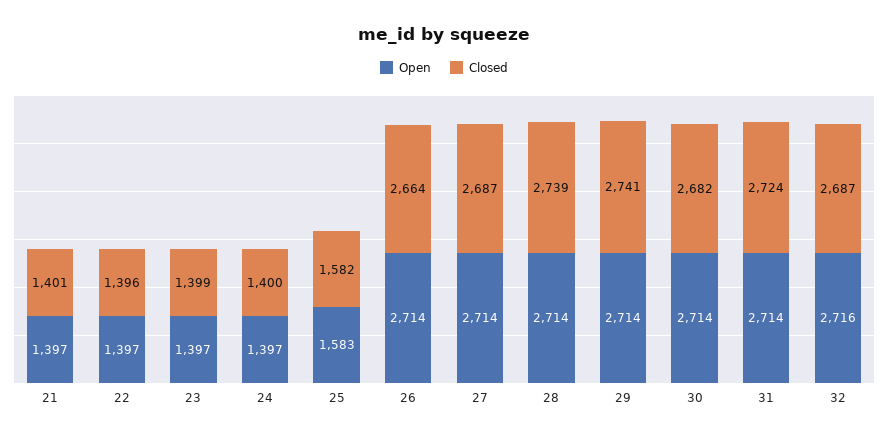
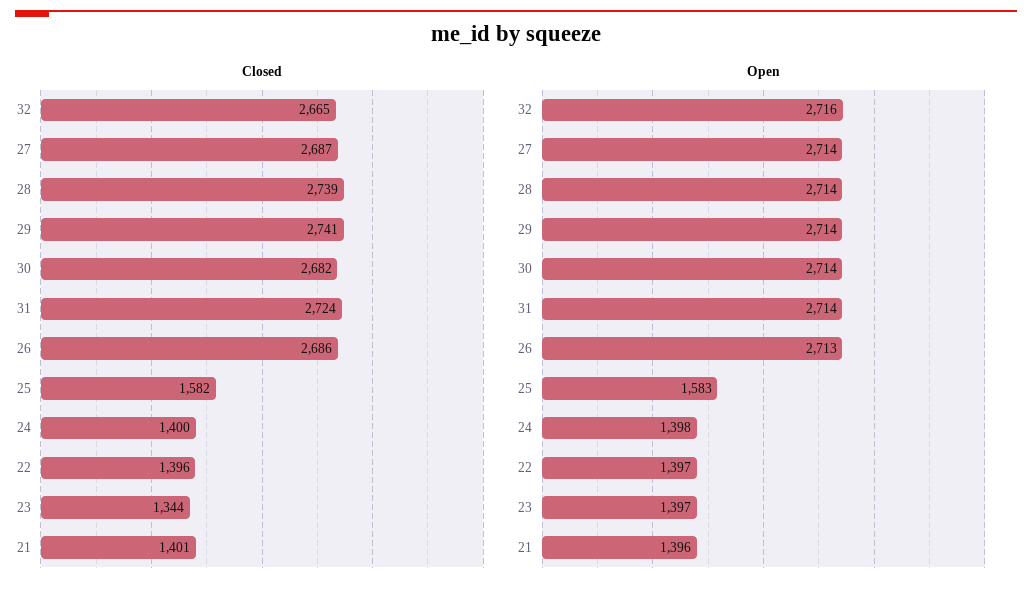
Open, 21: 1397 -> 1396
Closed, 23: 1399 -> 1344
Open, 24: 1397 -> 1398
Open, 26: 2714 -> 2713
Closed, 26: 2664 -> 2686
Closed, 32: 2687 -> 2665

